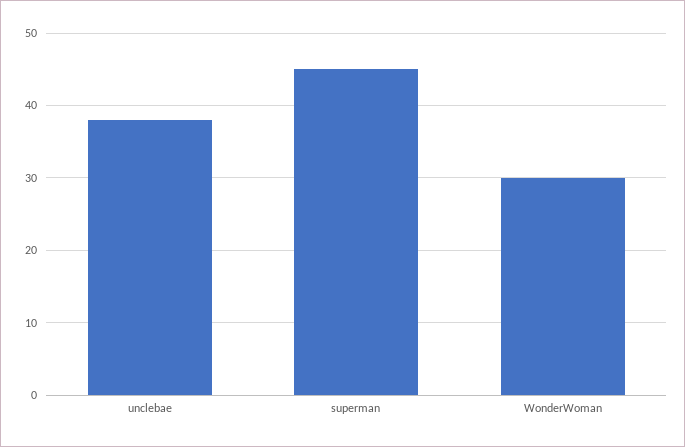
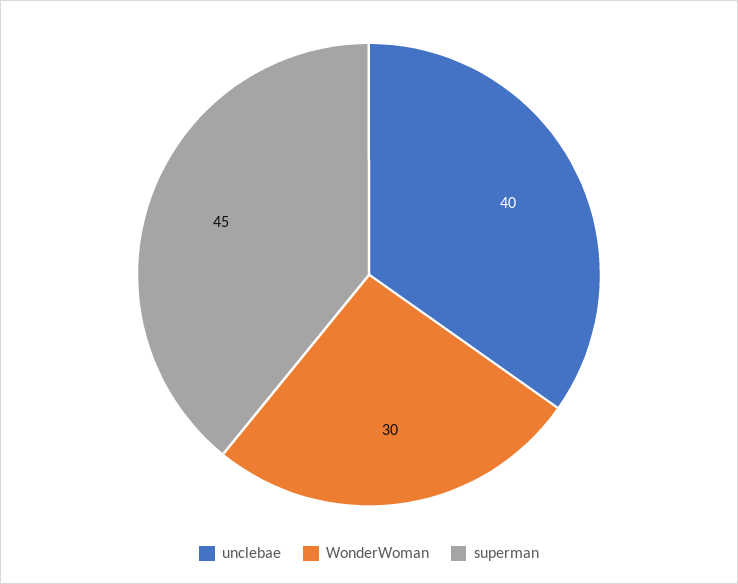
unclebae: 38 -> 40

